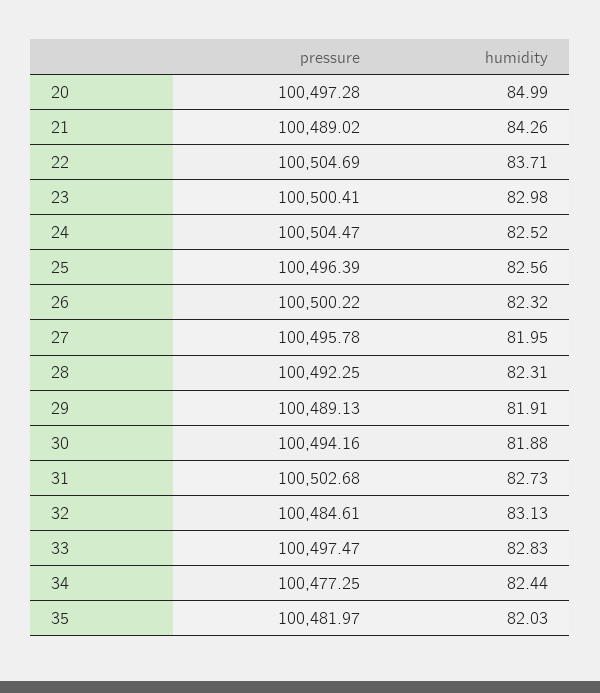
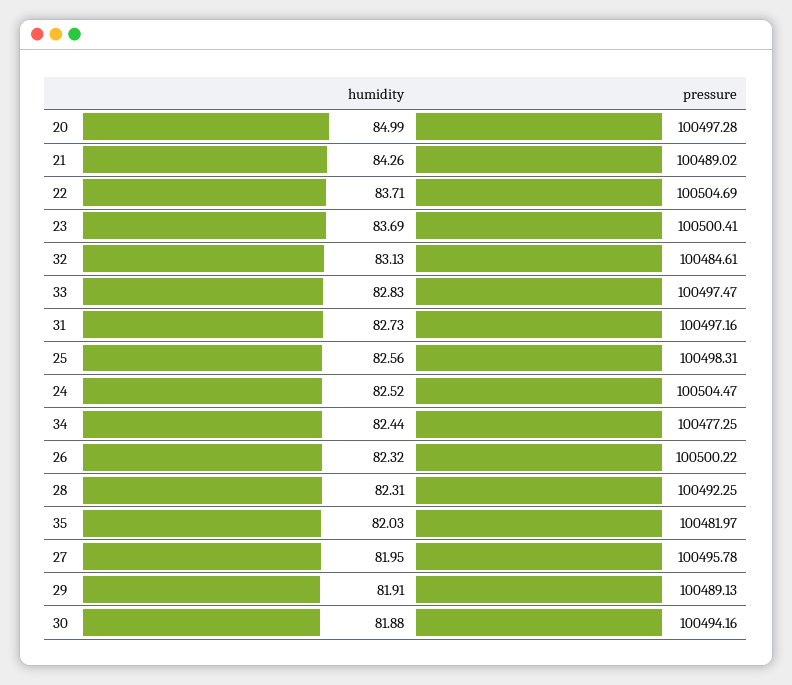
humidity, 23: 82.98 -> 83.69
pressure, 25: 100496.39 -> 100498.31
pressure, 31: 100502.68 -> 100497.16

